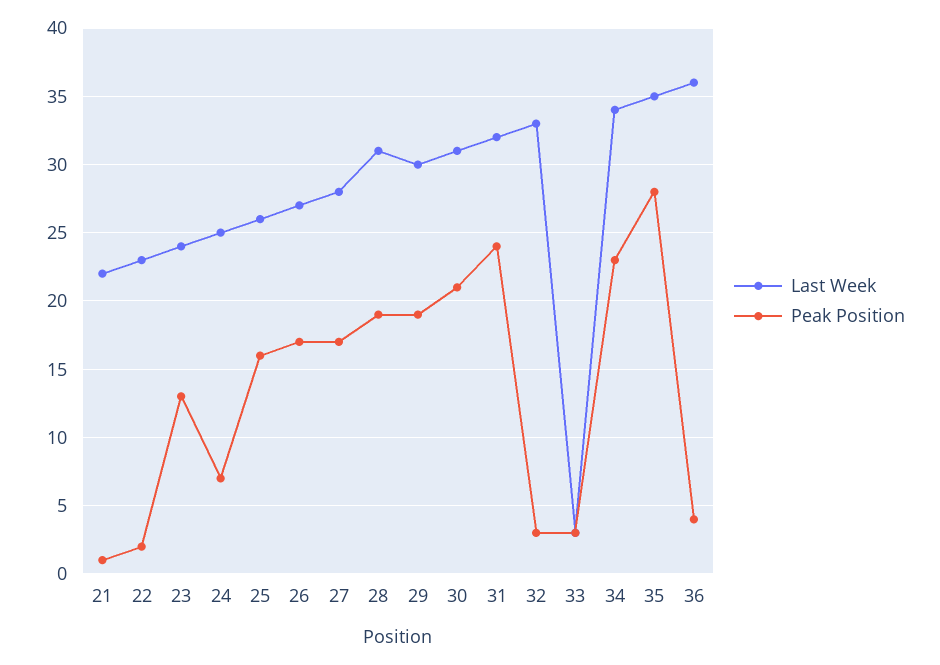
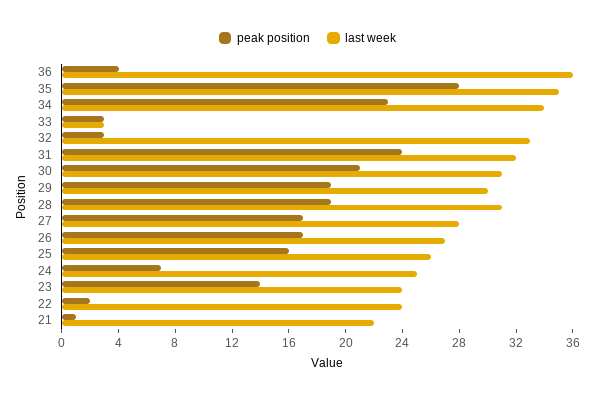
Last Week, 22: 23 -> 24
Peak Position, 23: 13 -> 14

